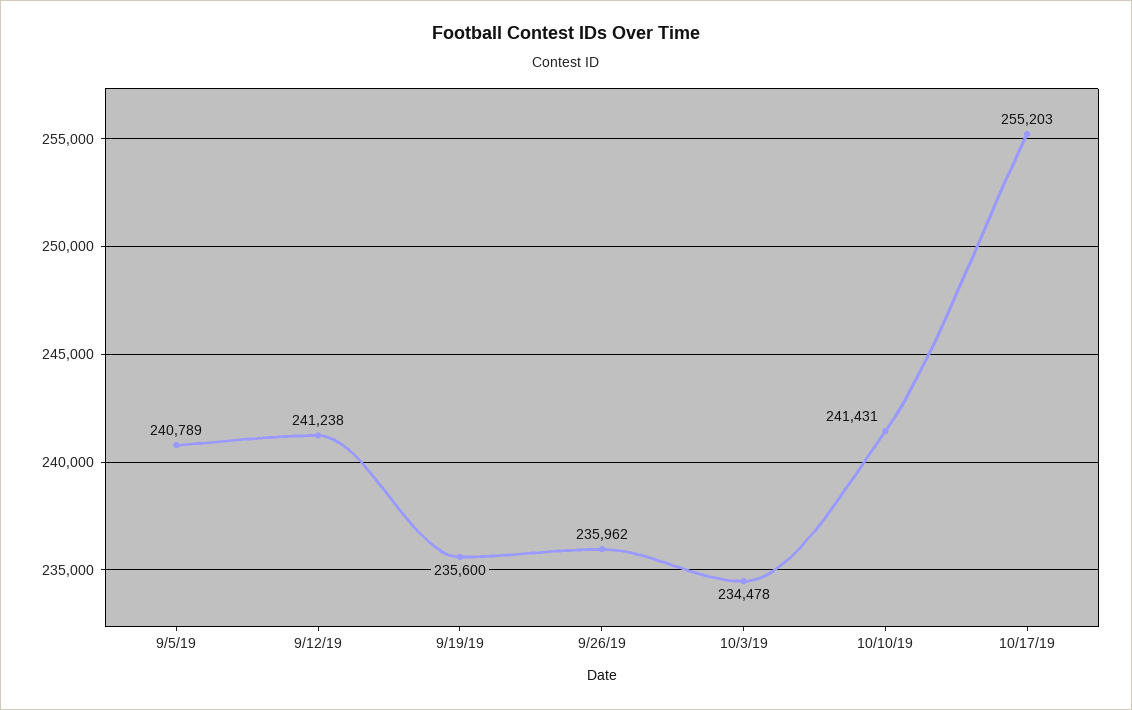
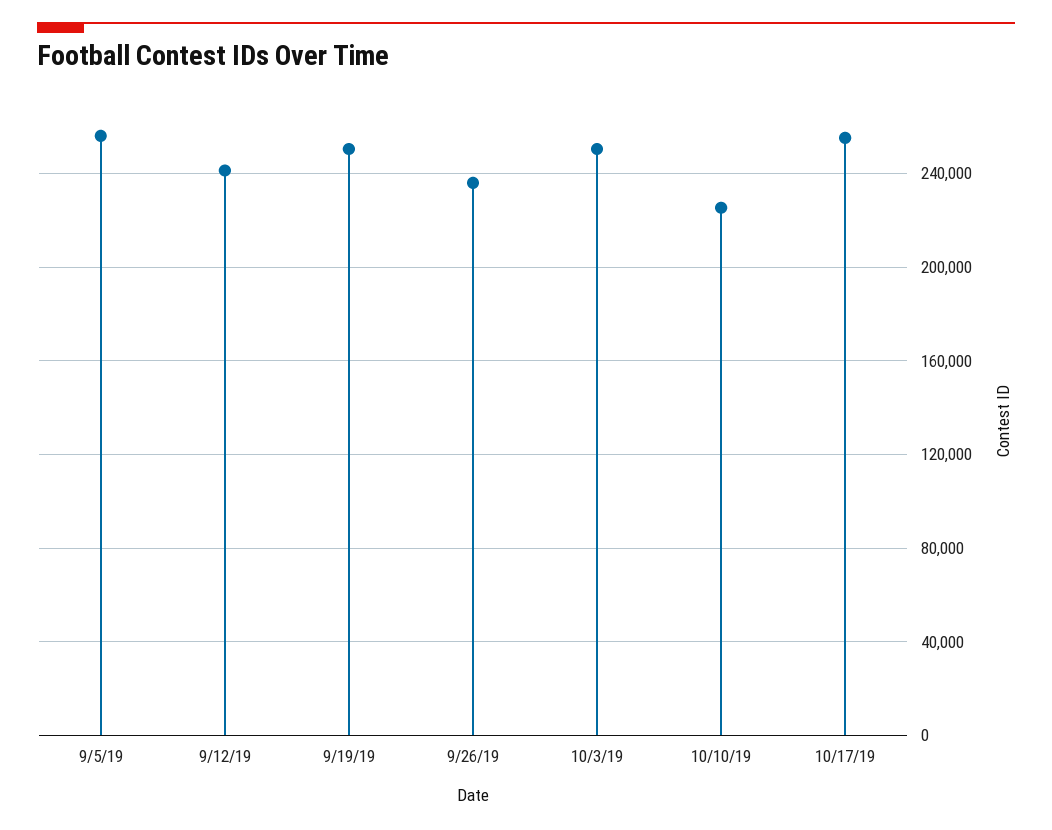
9/5/19: 240789 -> 255000
9/19/19: 235600 -> 250000
10/3/19: 234478 -> 250000
10/10/19: 241431 -> 225000

